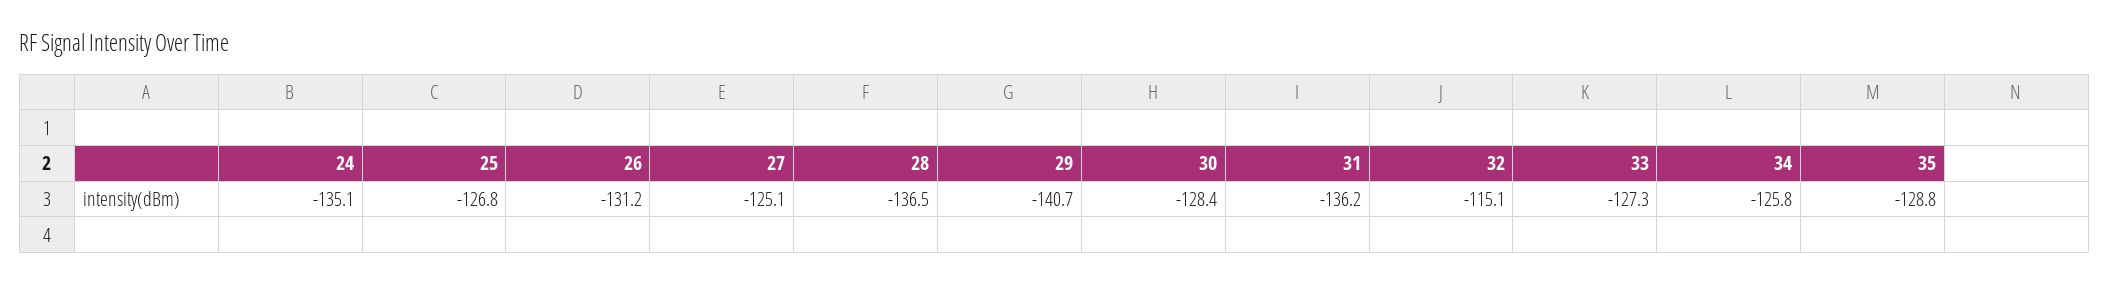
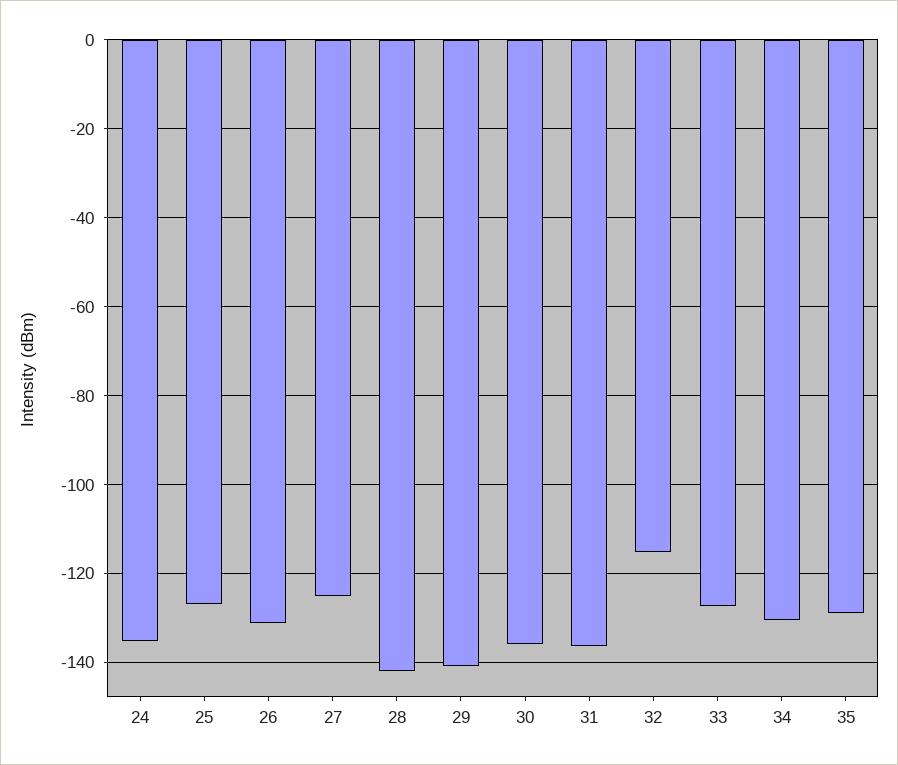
28: -136.5 -> -142
30: -128.4 -> -136
34: -125.8 -> -130

